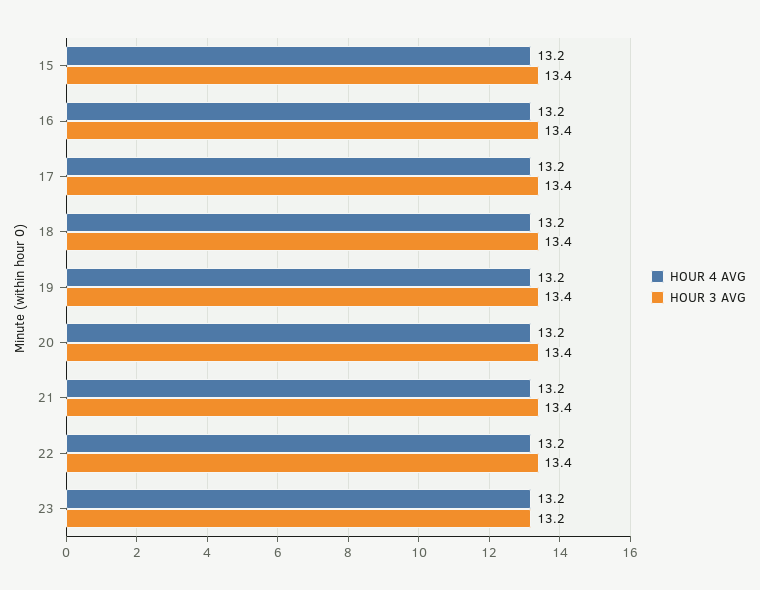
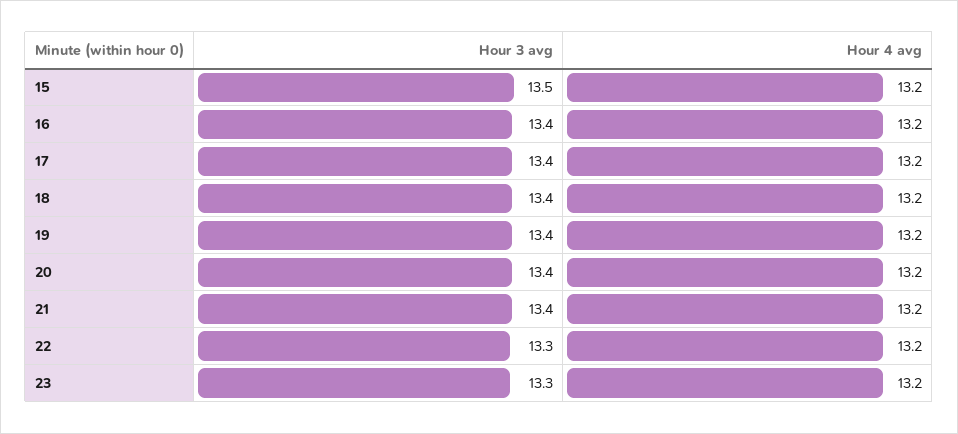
HOUR 3 AVG, 15: 13.4 -> 13.5
HOUR 3 AVG, 22: 13.4 -> 13.3
HOUR 3 AVG, 23: 13.2 -> 13.3

